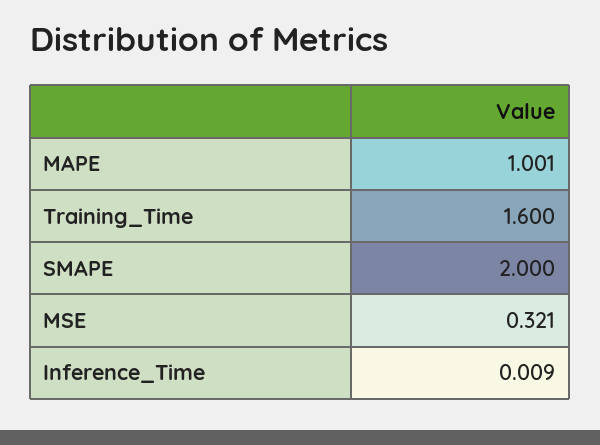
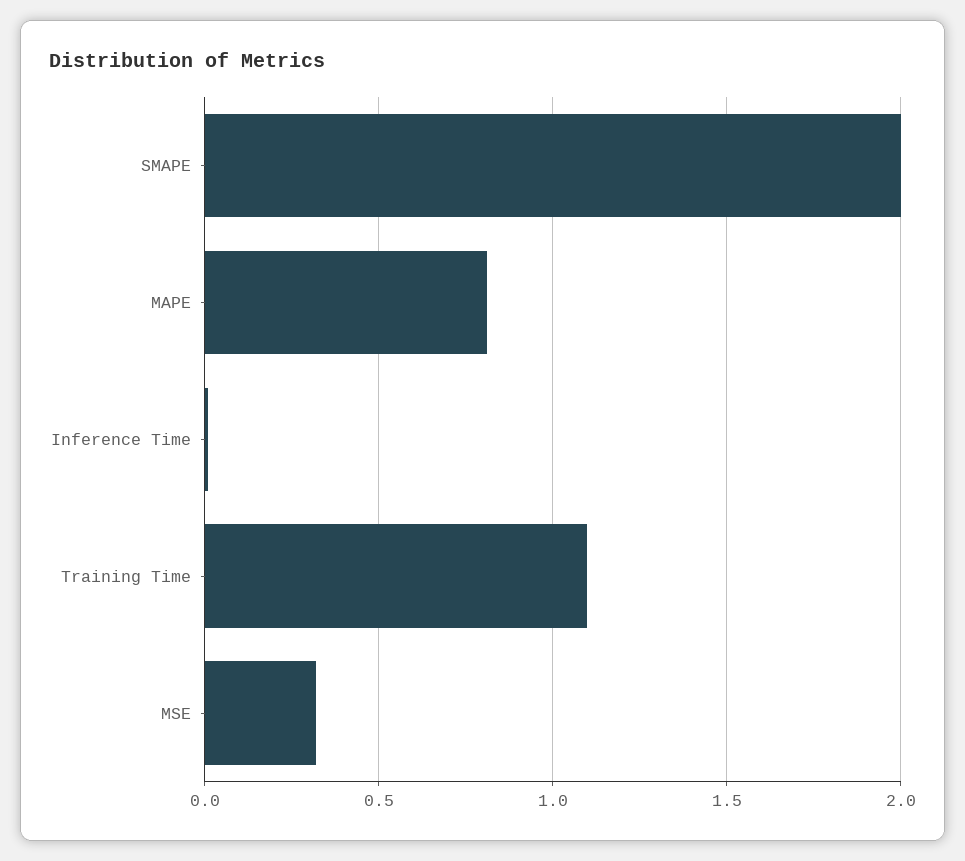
MAPE: 1.001 -> 0.8
Training_Time: 1.6 -> 1.1

